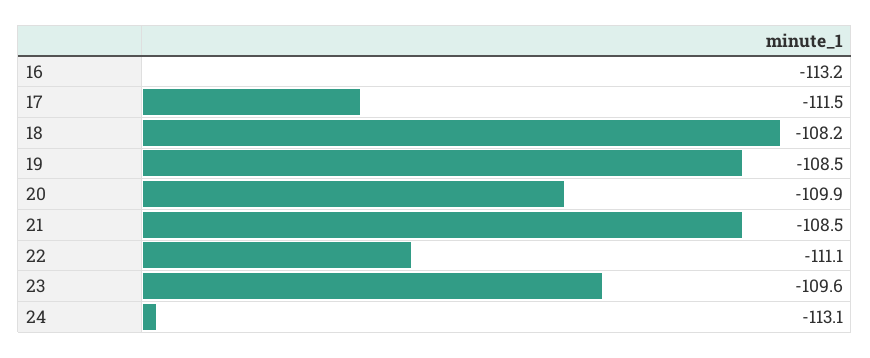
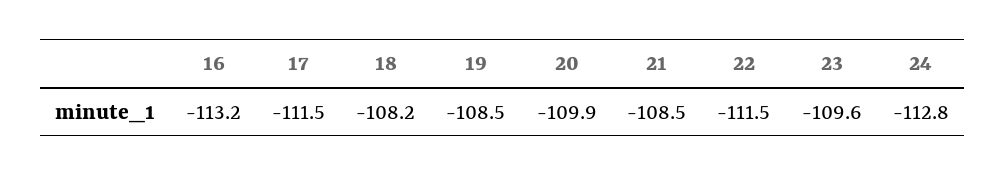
22: -111.1 -> -111.5
24: -113.1 -> -112.8

